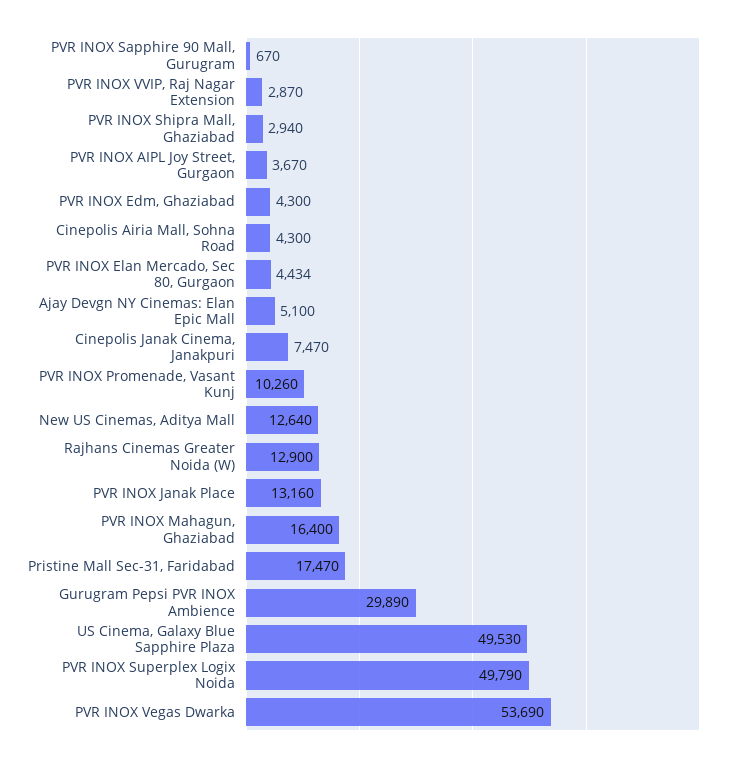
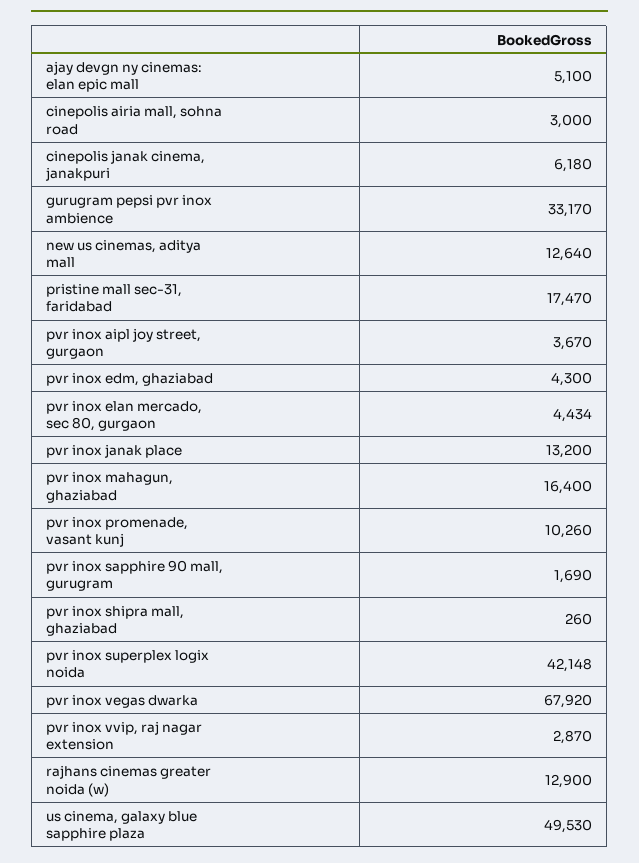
PVR INOX Sapphire 90 Mall, Gurugram: 670 -> 1690
PVR INOX Shipra Mall, Ghaziabad: 2940 -> 260
Cinepolis Airia Mall, Sohna Road: 4300 -> 3000
Cinepolis Janak Cinema, Janakpuri: 7470 -> 6180
PVR INOX Janak Place: 13160 -> 13200
Gurugram Pepsi PVR INOX Ambience: 29890 -> 33170
PVR INOX Superplex Logix Noida: 49790 -> 42148
PVR INOX Vegas Dwarka: 53690 -> 67920

